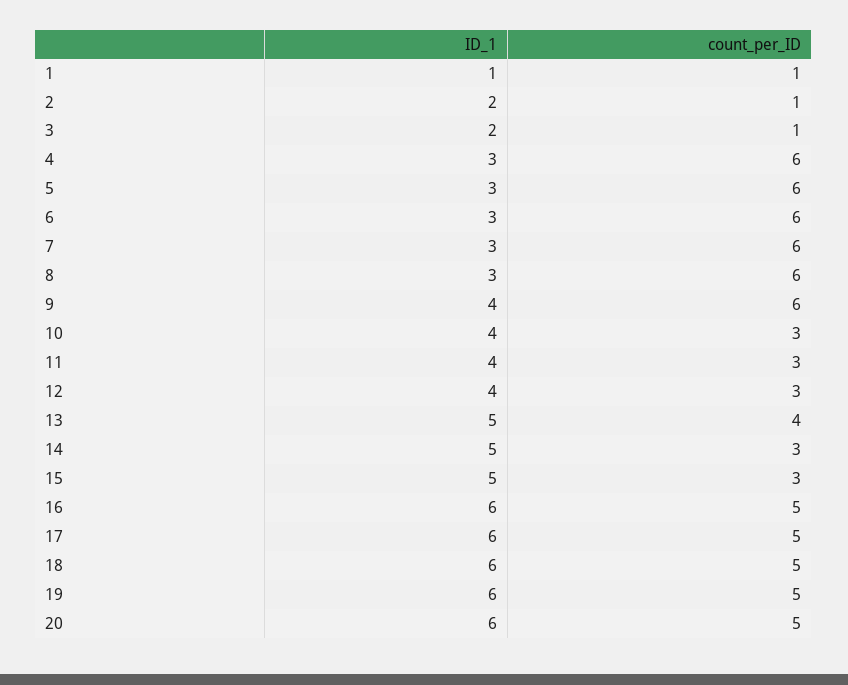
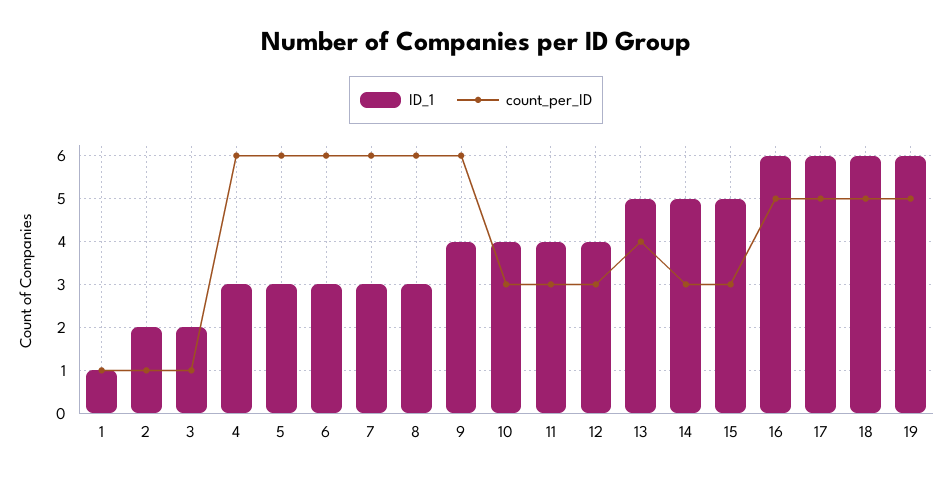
ID_1, 20: 6 -> none
count_per_ID, 20: 5 -> none

